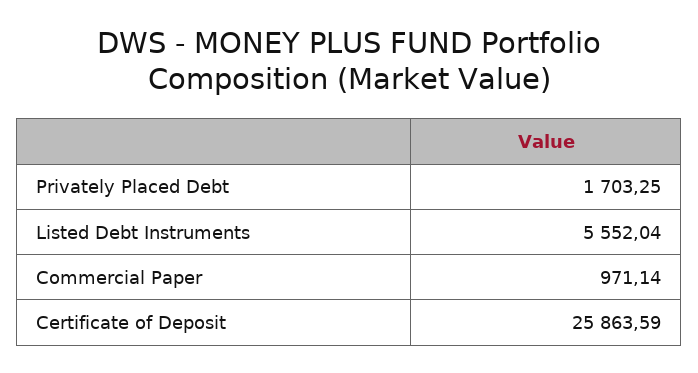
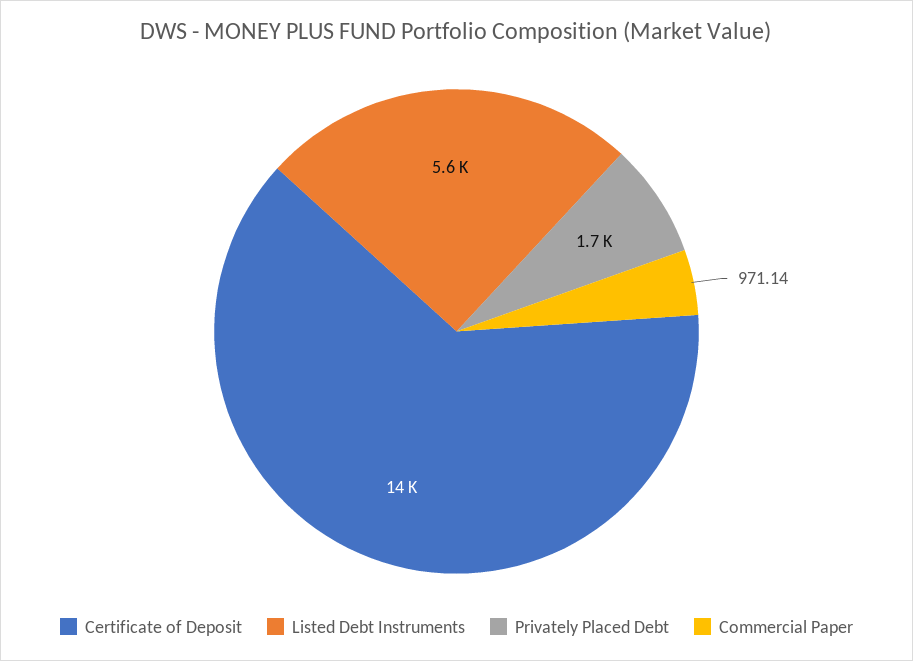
Certificate of Deposit: 25863.59 -> 14000

